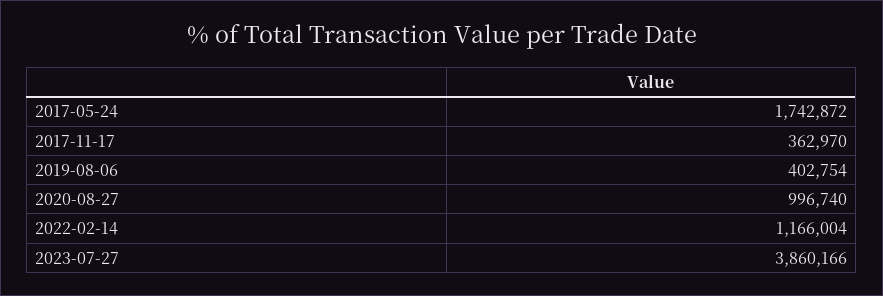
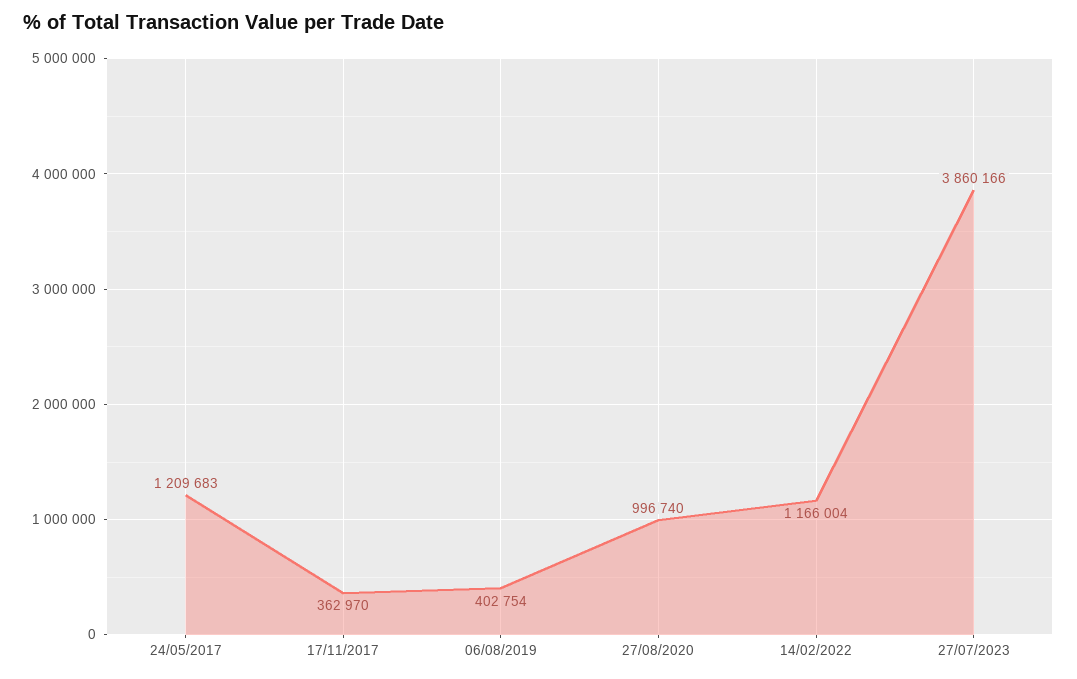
2017-05-24: 1742872 -> 1209683

